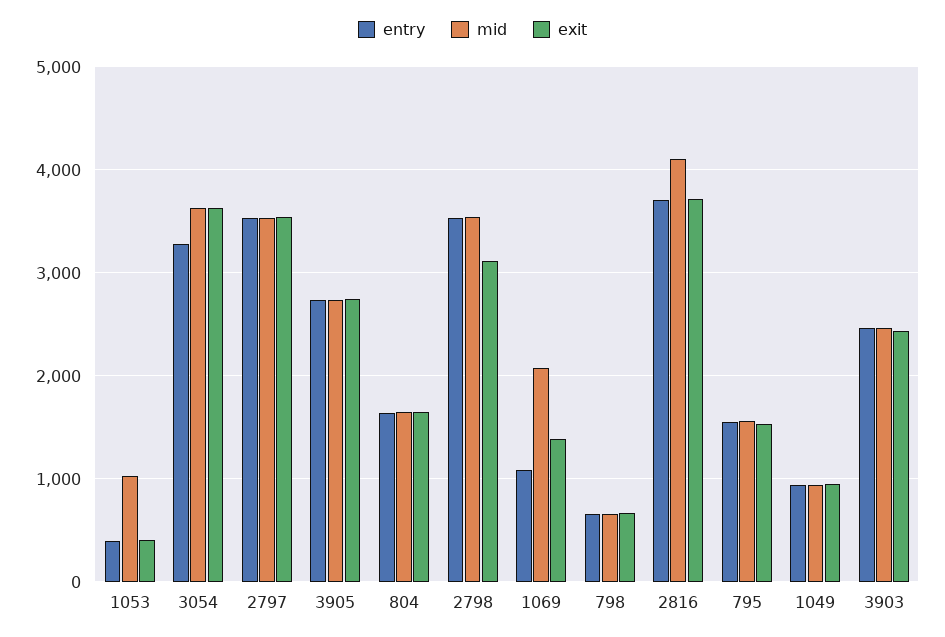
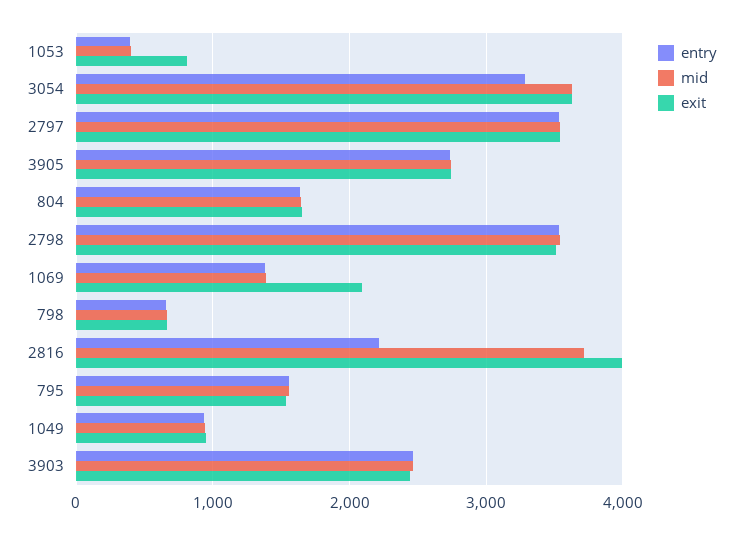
mid, 1053: 1000 -> 400
exit, 1053: 400 -> 800
exit, 2798: 3100 -> 3500
entry, 1069: 1100 -> 1400
mid, 1069: 2100 -> 1400
exit, 1069: 1400 -> 2100
entry, 2816: 3700 -> 2200
mid, 2816: 4100 -> 3700
exit, 2816: 3700 -> 4000

